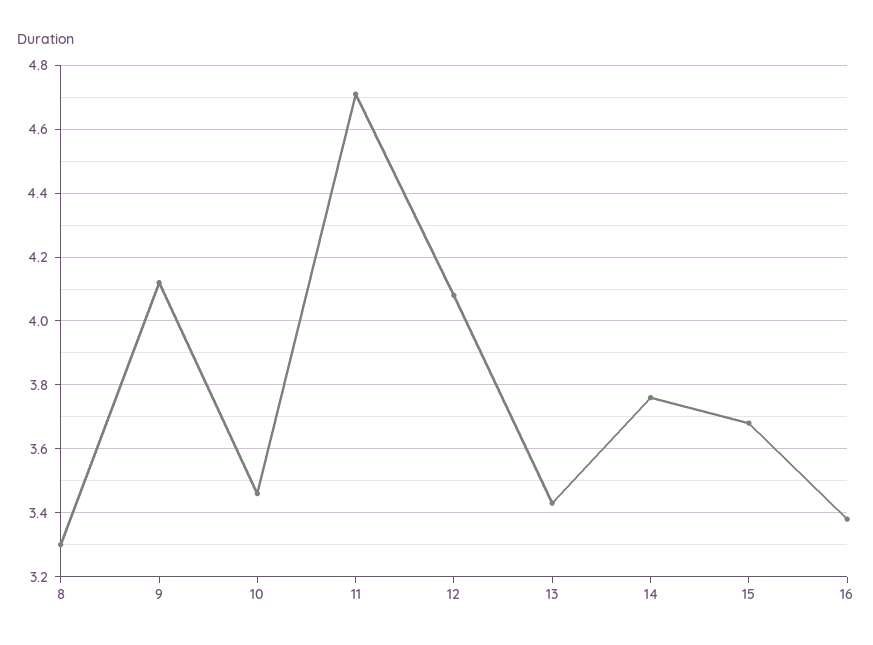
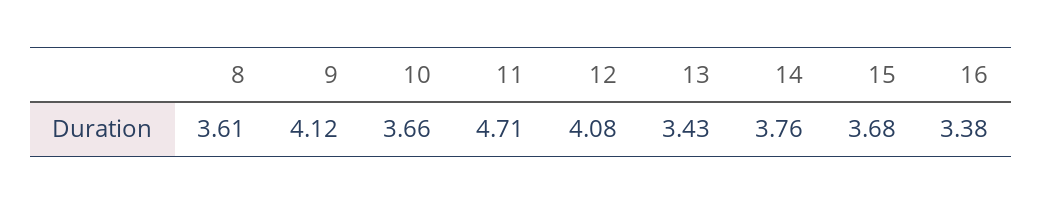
8: 3.3 -> 3.61
10: 3.45 -> 3.66

